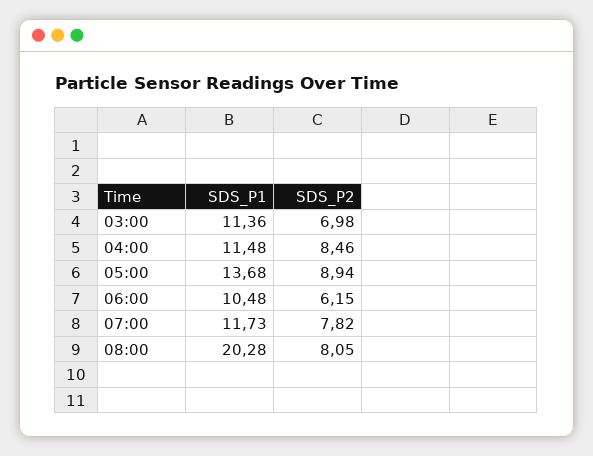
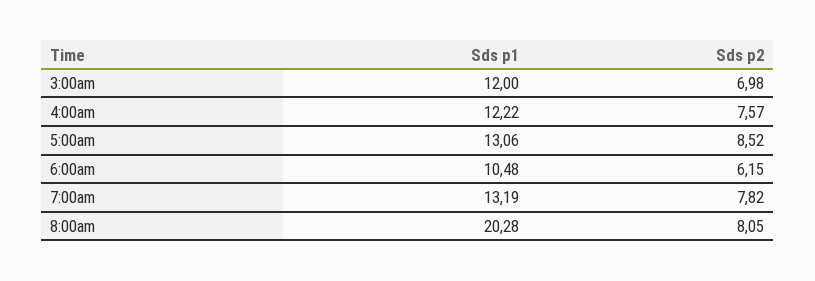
SDS_P1, 03:00: 11.36 -> 12
SDS_P1, 04:00: 11.48 -> 12.22
SDS_P2, 04:00: 8.46 -> 7.57
SDS_P1, 05:00: 13.68 -> 13.06
SDS_P2, 05:00: 8.94 -> 8.52
SDS_P1, 07:00: 11.73 -> 13.19

